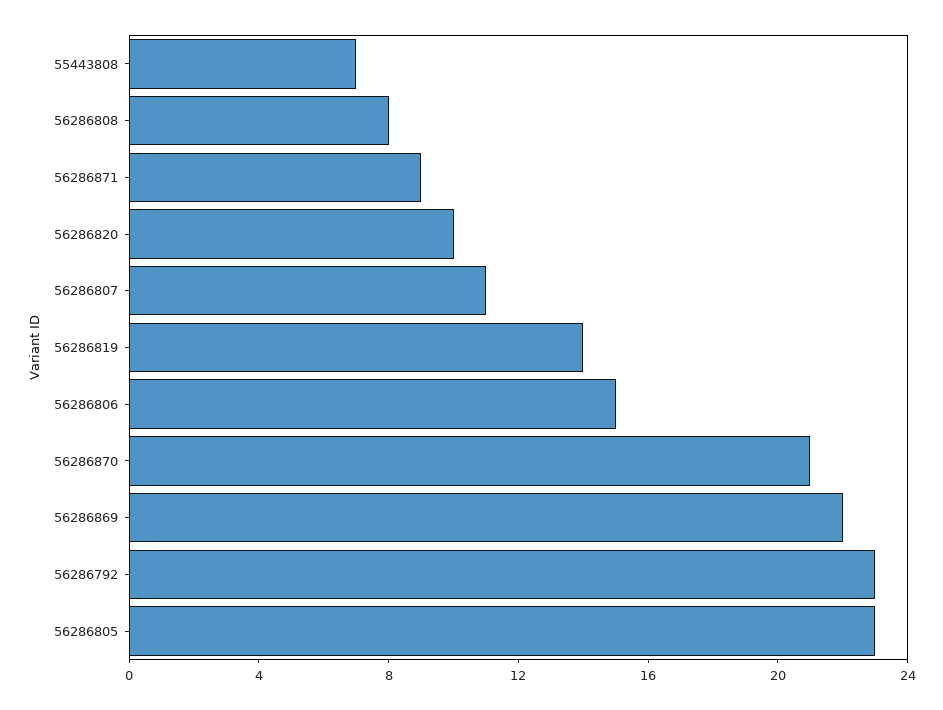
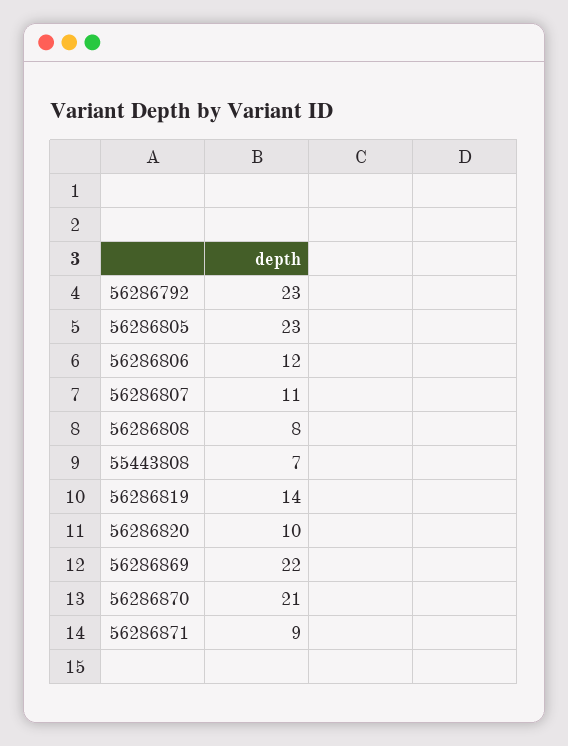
56286806: 15 -> 12

